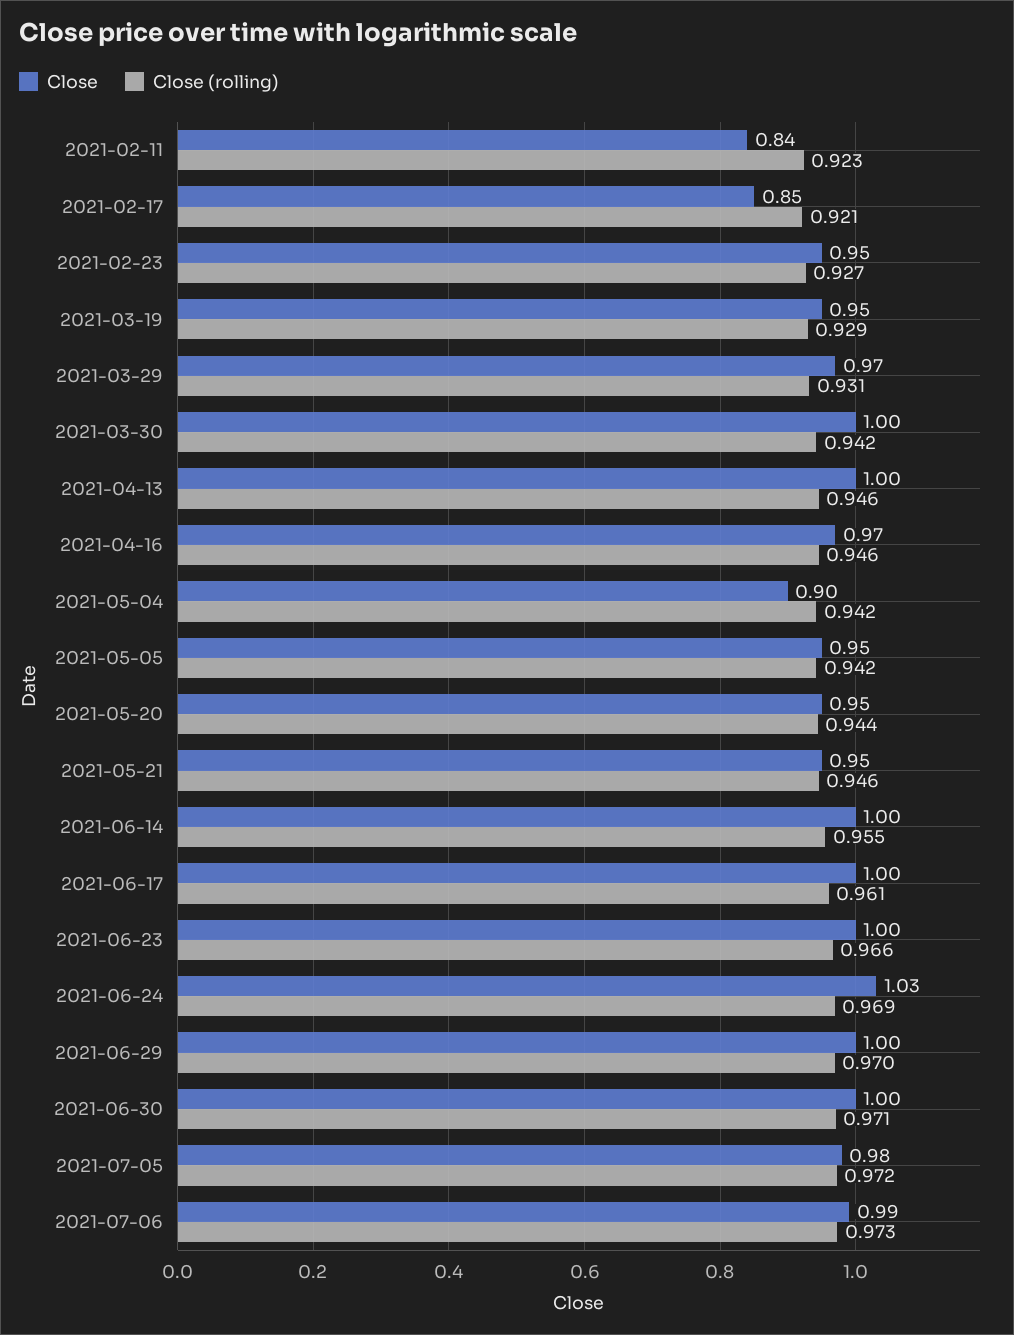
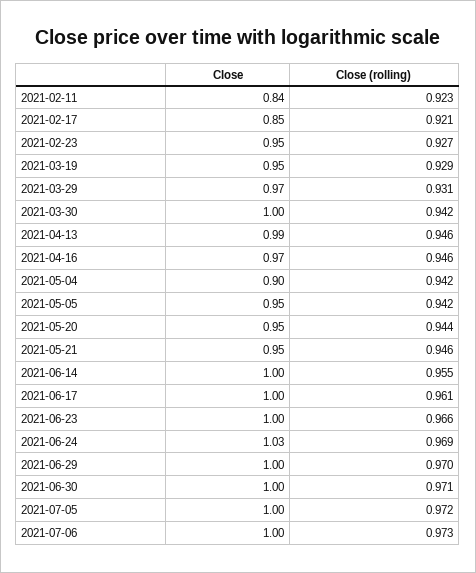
Close, 2021-04-13: 1 -> 0.99
Close, 2021-07-05: 0.98 -> 1
Close, 2021-07-06: 0.99 -> 1

